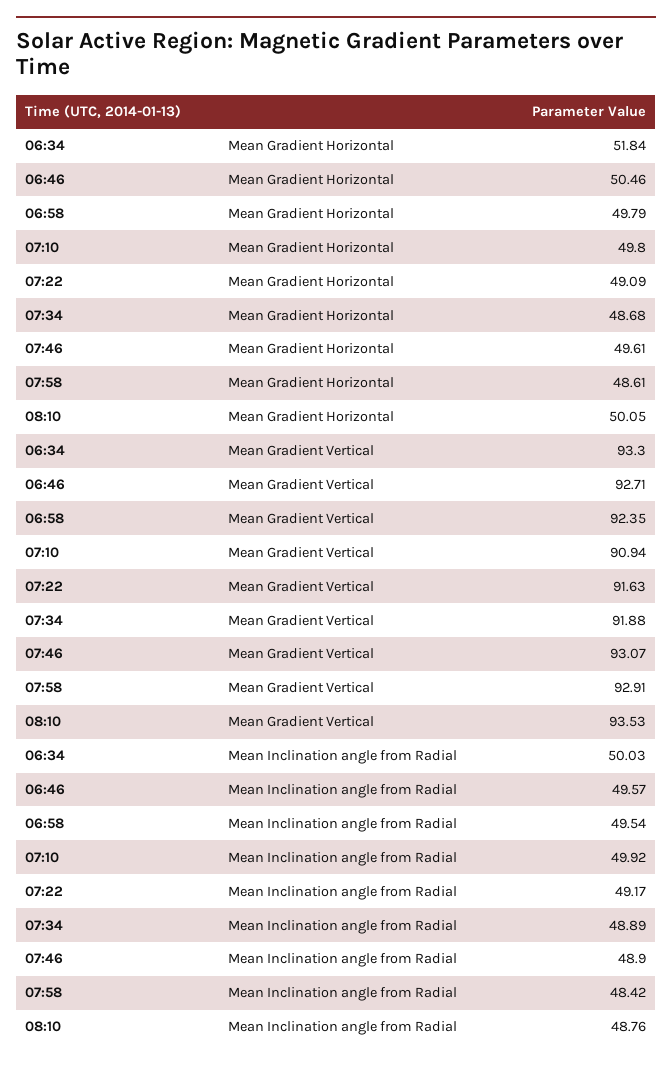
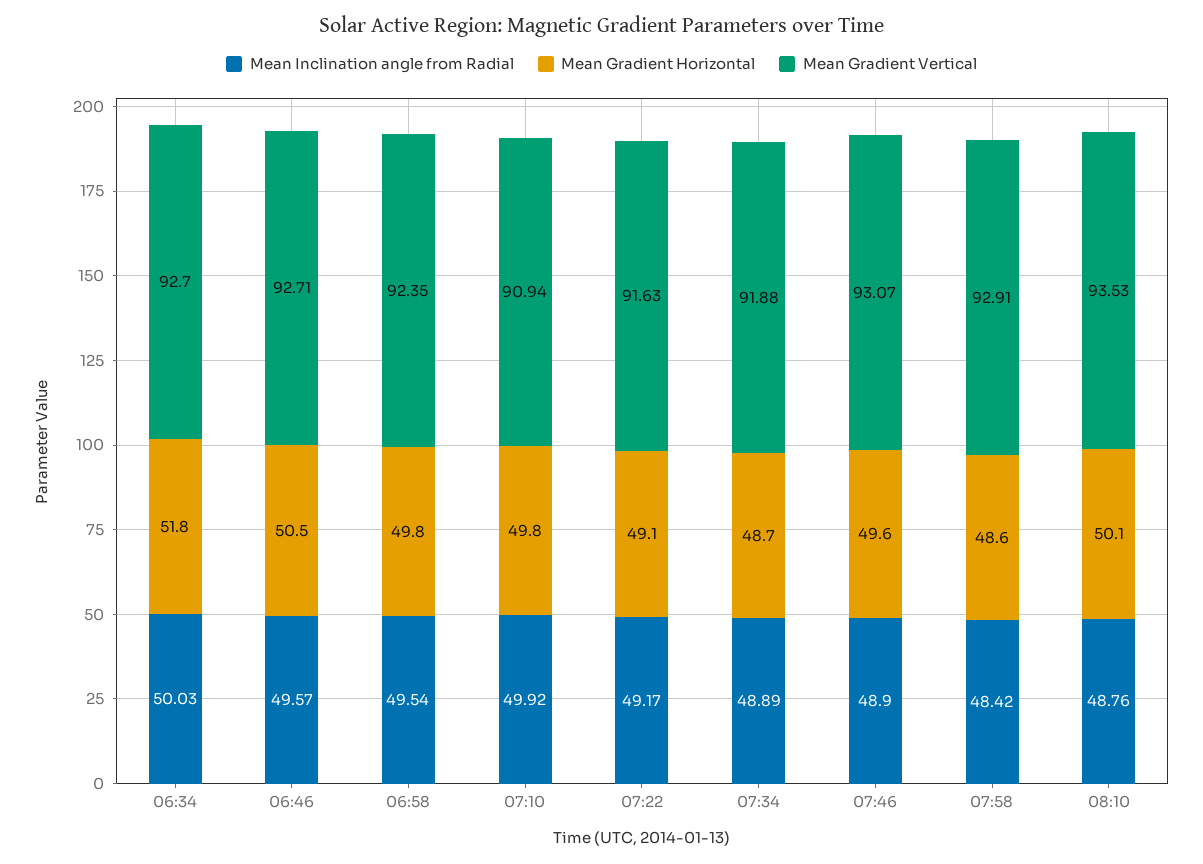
Mean Gradient Vertical, 06:34: 93.3 -> 92.7

